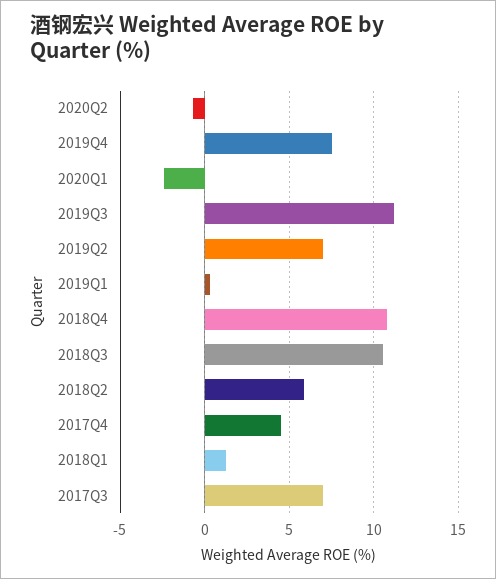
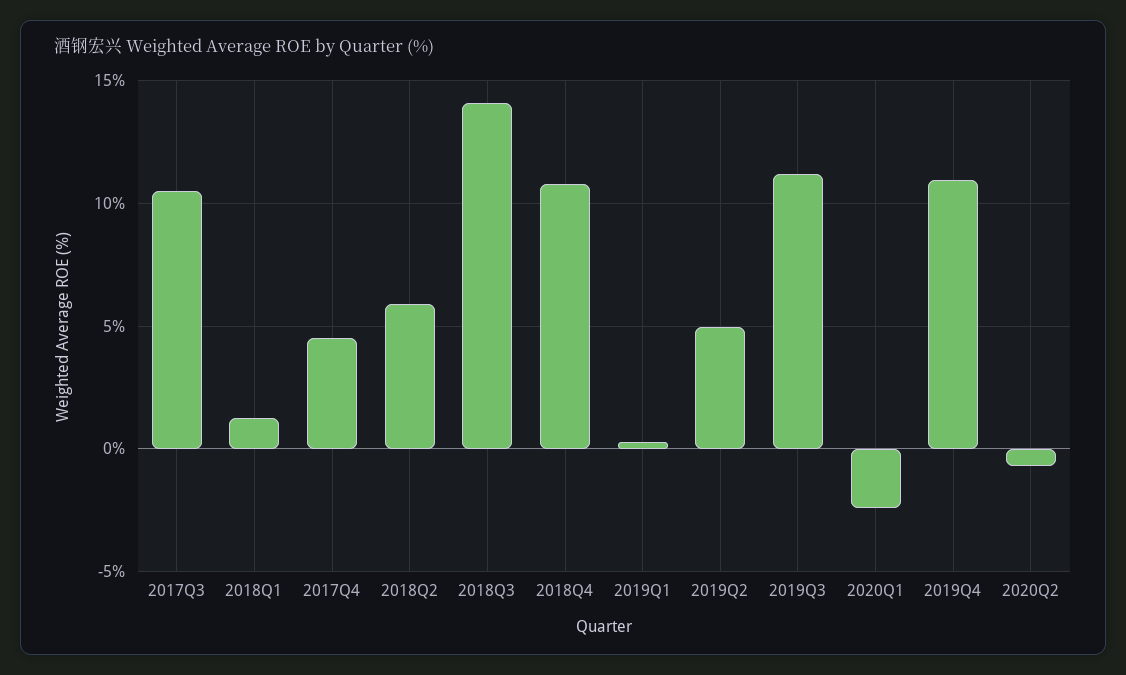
2019Q4: 7.5 -> 11
2019Q2: 7 -> 5
2018Q3: 10.5 -> 14
2017Q3: 7 -> 10.5

